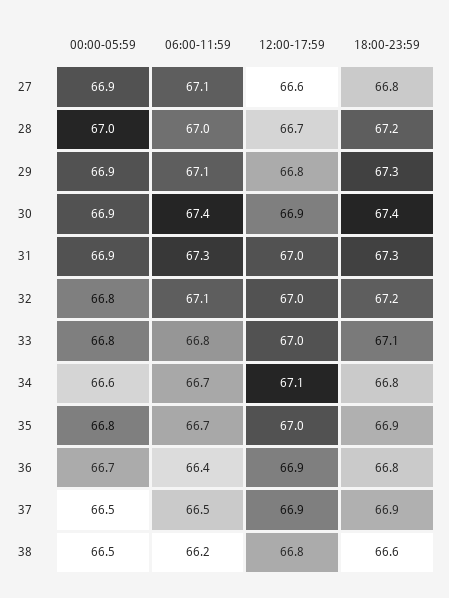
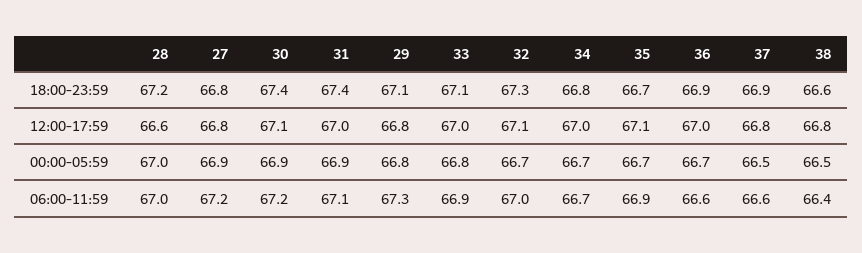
06:00-11:59, 27: 67.1 -> 67.2
12:00-17:59, 27: 66.6 -> 66.8
12:00-17:59, 28: 66.7 -> 66.6
00:00-05:59, 29: 66.9 -> 66.8
06:00-11:59, 29: 67.1 -> 67.3
18:00-23:59, 29: 67.3 -> 67.1
06:00-11:59, 30: 67.4 -> 67.2
12:00-17:59, 30: 66.9 -> 67.1
06:00-11:59, 31: 67.3 -> 67.1
18:00-23:59, 31: 67.3 -> 67.4
00:00-05:59, 32: 66.8 -> 66.7
06:00-11:59, 32: 67.1 -> 67
12:00-17:59, 32: 67 -> 67.1
18:00-23:59, 32: 67.2 -> 67.3
06:00-11:59, 33: 66.8 -> 66.9
00:00-05:59, 34: 66.6 -> 66.7
12:00-17:59, 34: 67.1 -> 67
00:00-05:59, 35: 66.8 -> 66.7
06:00-11:59, 35: 66.7 -> 66.9
12:00-17:59, 35: 67 -> 67.1
18:00-23:59, 35: 66.9 -> 66.7
06:00-11:59, 36: 66.4 -> 66.6
12:00-17:59, 36: 66.9 -> 67
18:00-23:59, 36: 66.8 -> 66.9
06:00-11:59, 37: 66.5 -> 66.6
12:00-17:59, 37: 66.9 -> 66.8
06:00-11:59, 38: 66.2 -> 66.4

